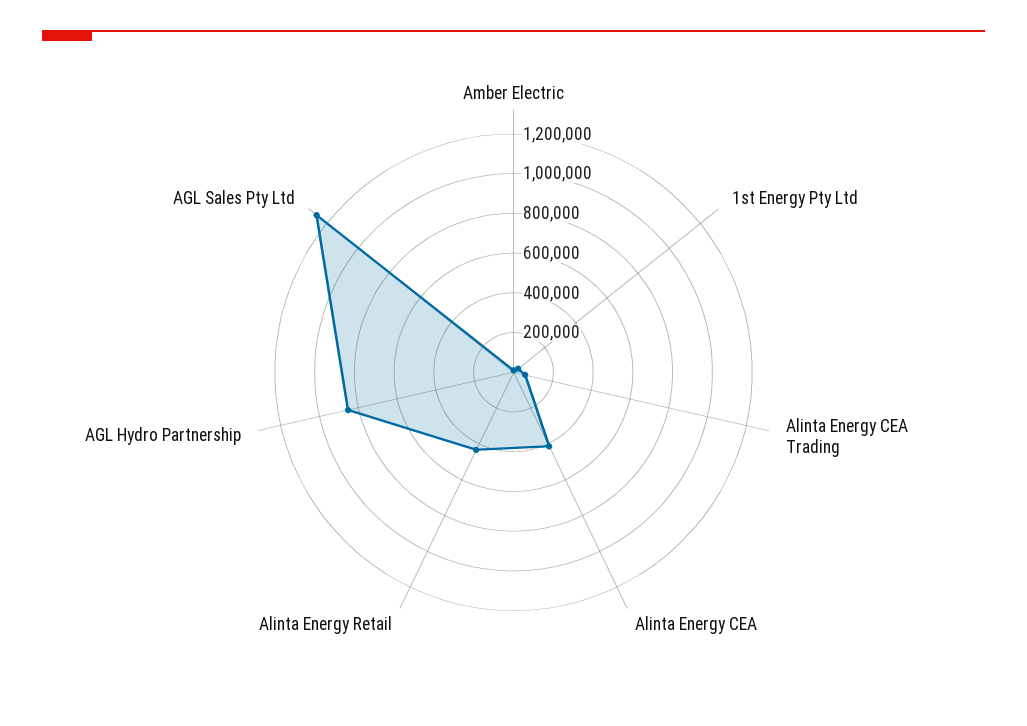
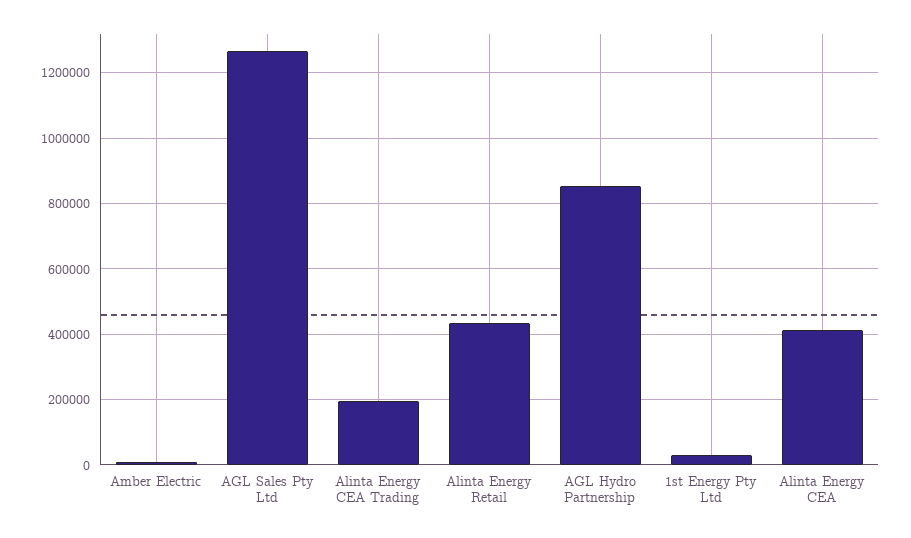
Alinta Energy CEA Trading: 50000 -> 200000

